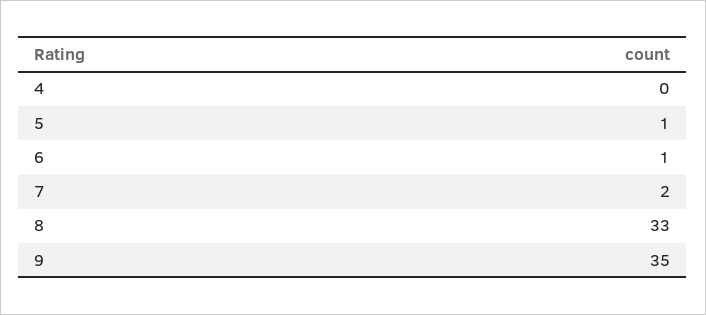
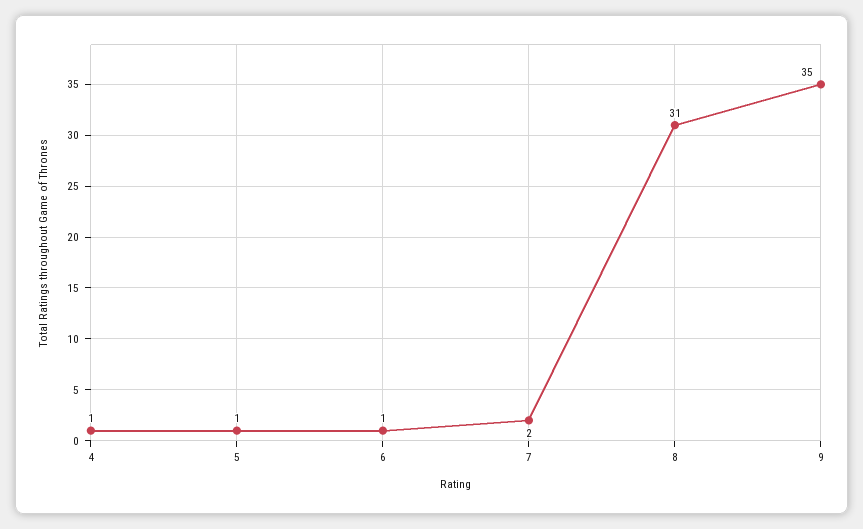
4: 0 -> 1
8: 33 -> 31

